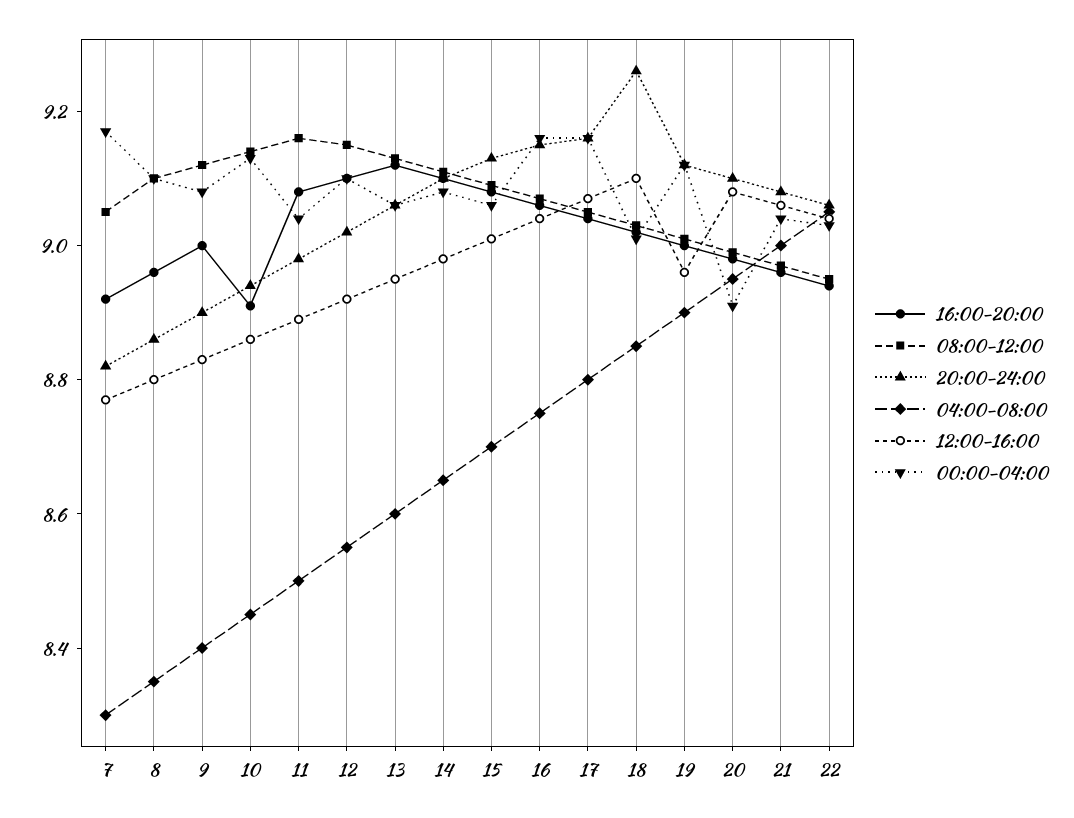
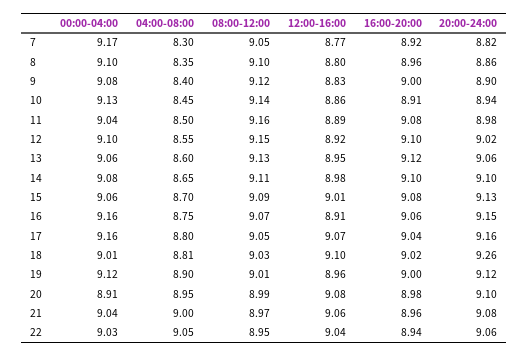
12:00-16:00, 16: 9.05 -> 8.91
04:00-08:00, 18: 8.85 -> 8.81

